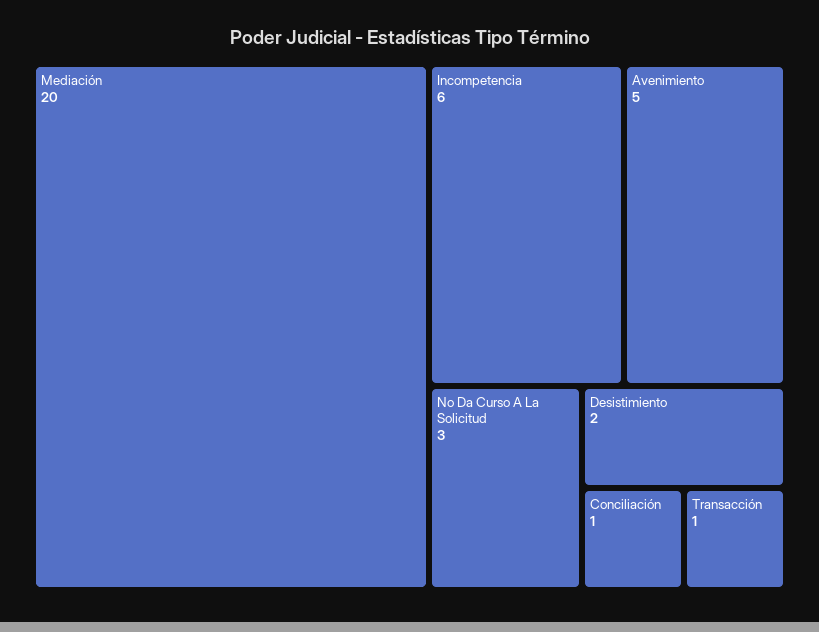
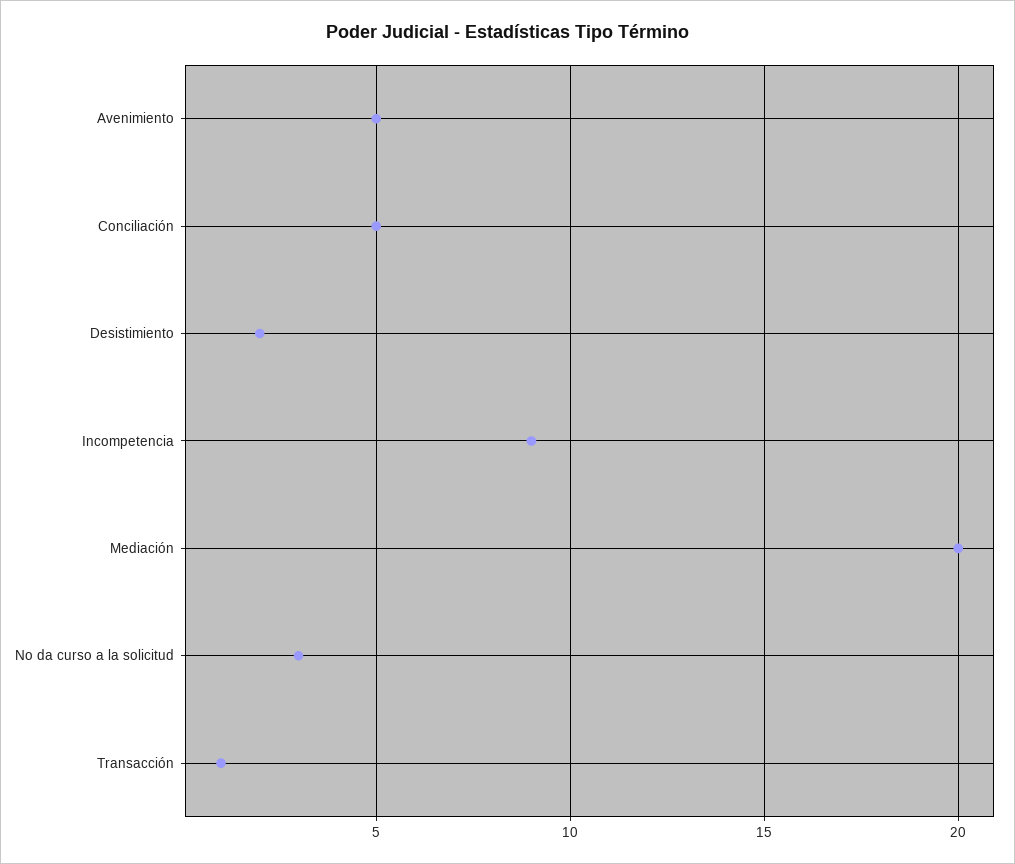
Incompetencia: 6 -> 9
Conciliación: 1 -> 5

